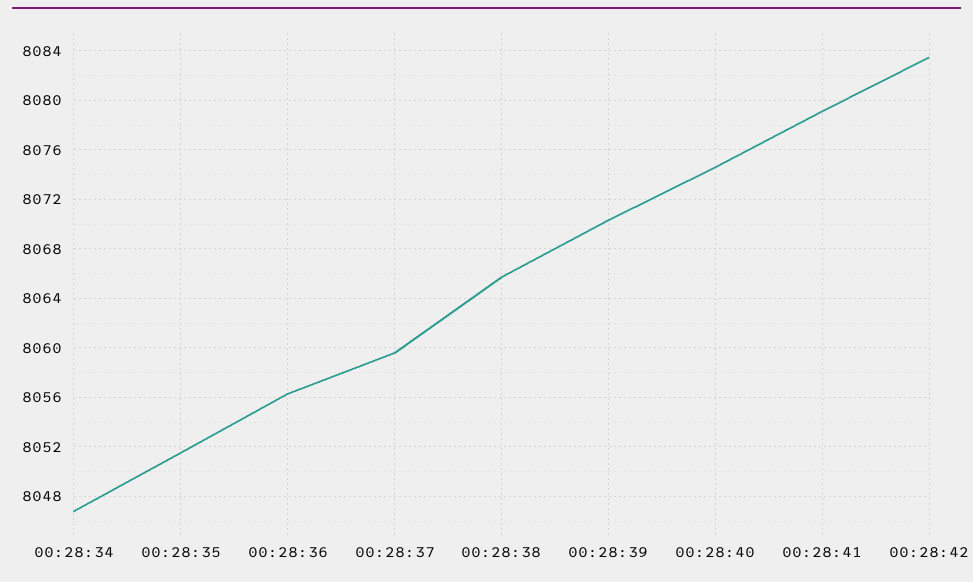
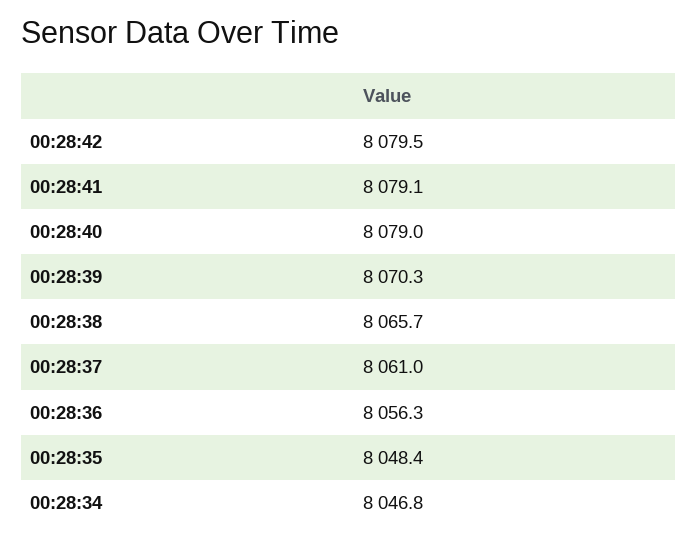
00:28:35: 8051.5 -> 8048.4
00:28:37: 8059.5 -> 8061
00:28:40: 8074.5 -> 8079
00:28:42: 8083.5 -> 8079.5

